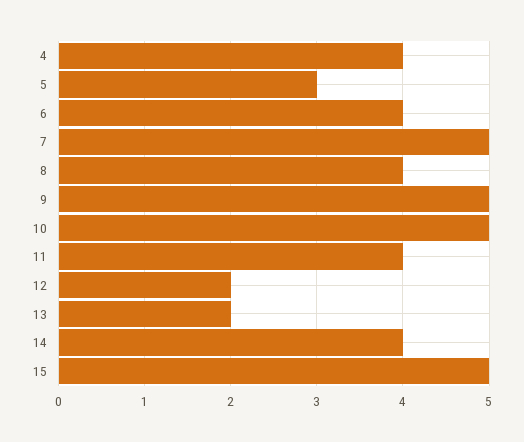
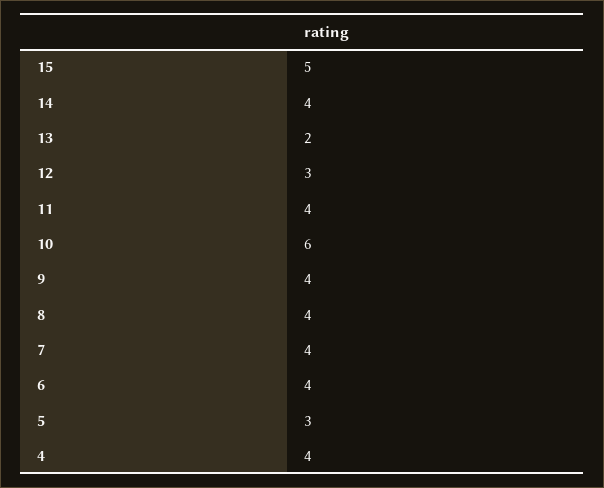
7: 5 -> 4
9: 5 -> 4
10: 5 -> 6
12: 2 -> 3

